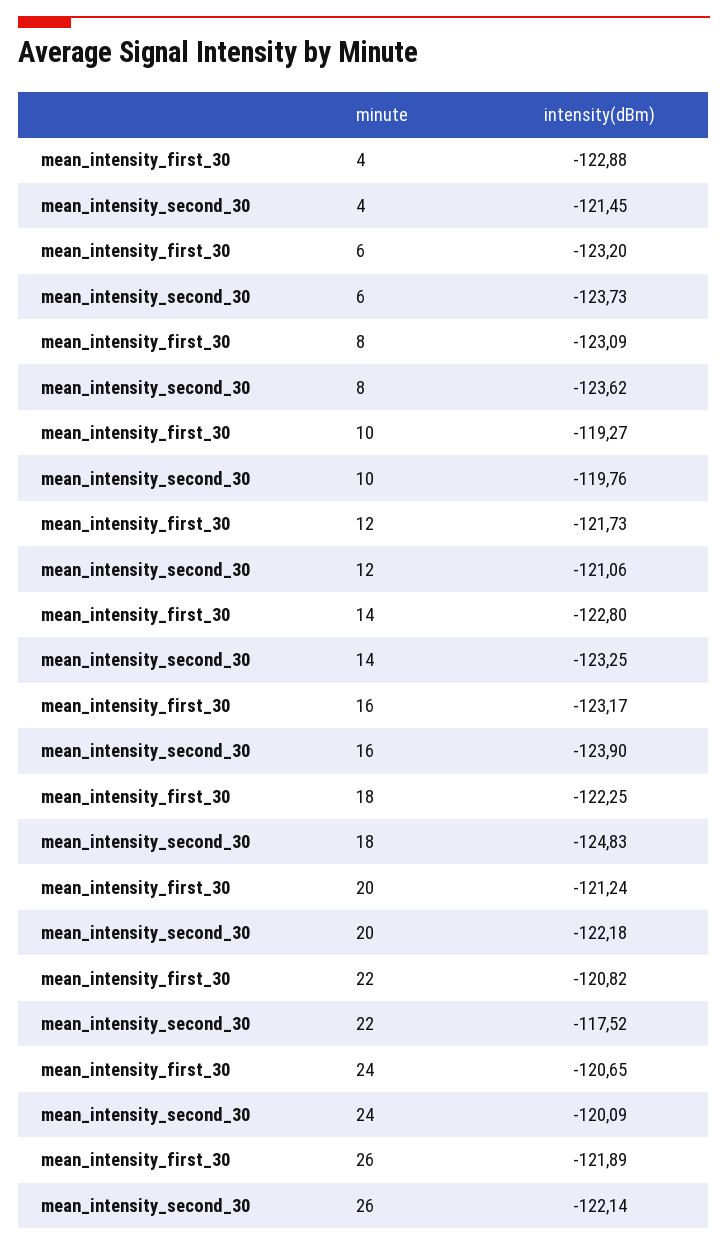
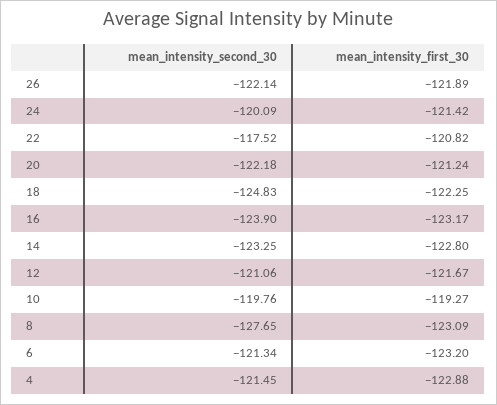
mean_intensity_second_30, 6: -123.73 -> -121.34
mean_intensity_second_30, 8: -123.62 -> -127.65
mean_intensity_first_30, 12: -121.73 -> -121.67
mean_intensity_first_30, 24: -120.65 -> -121.42

